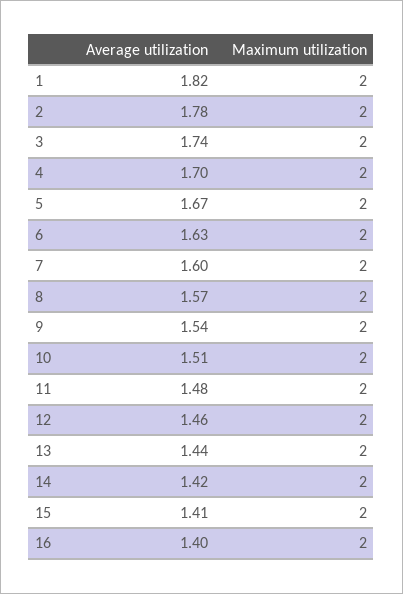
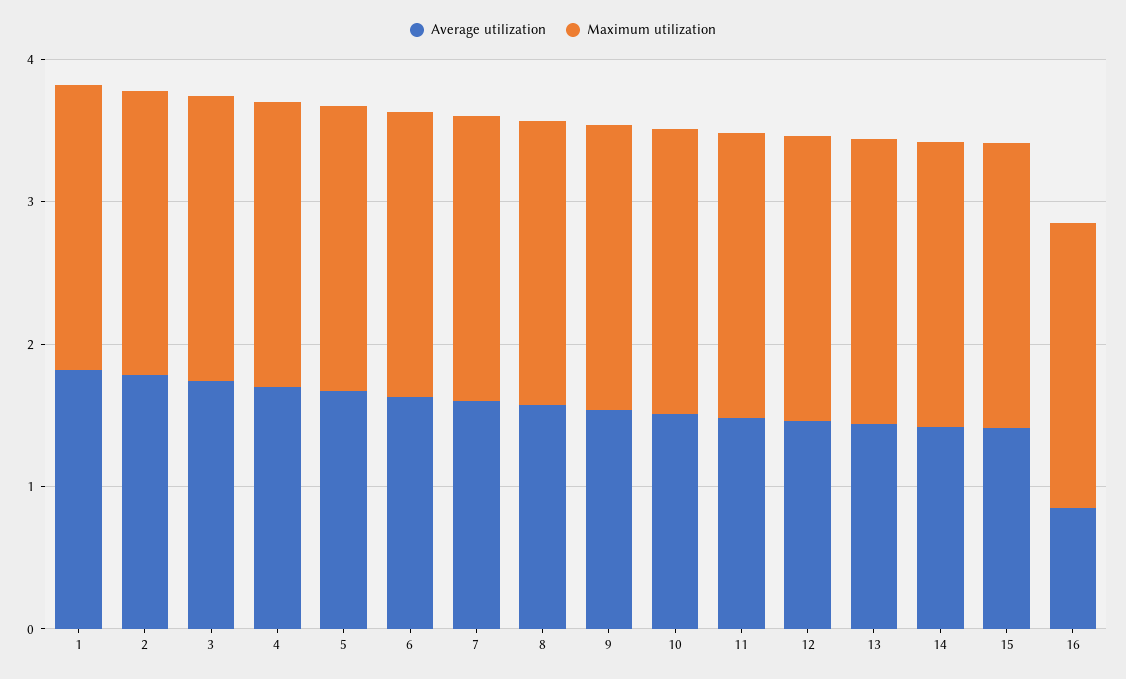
Average utilization, 16: 1.4 -> 0.8

